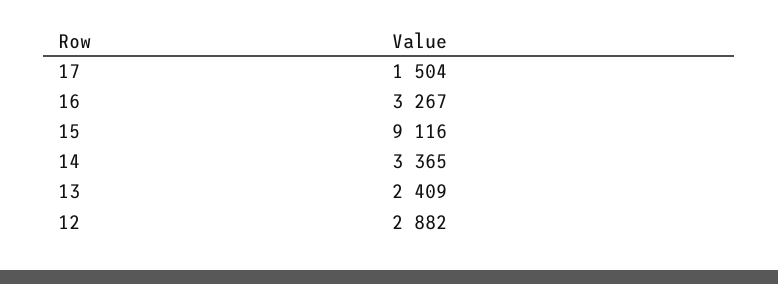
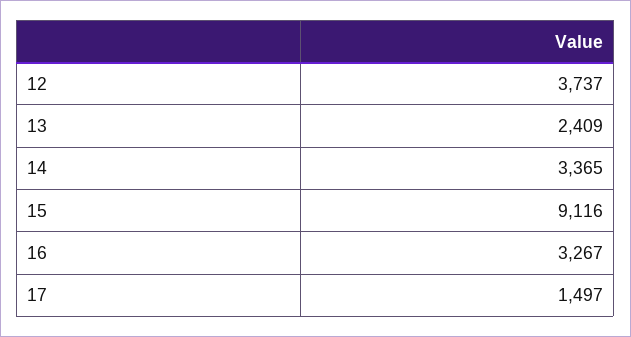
17: 1504 -> 1497
12: 2882 -> 3737

